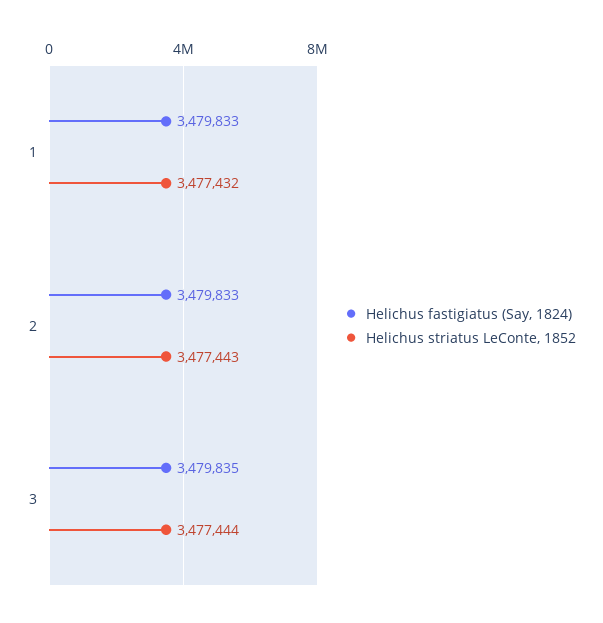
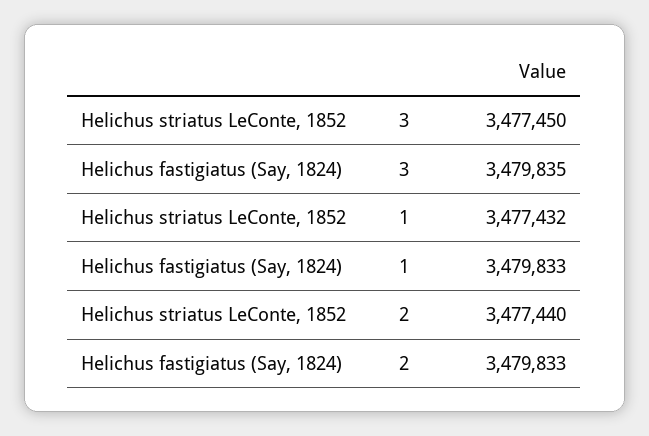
Helichus striatus LeConte, 1852, 2: 3477443 -> 3477440
Helichus striatus LeConte, 1852, 3: 3477444 -> 3477450

